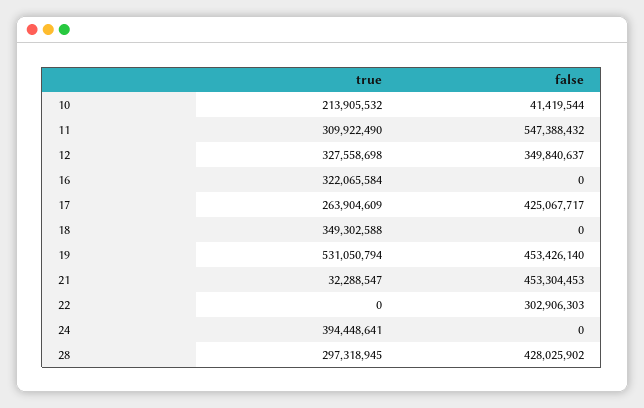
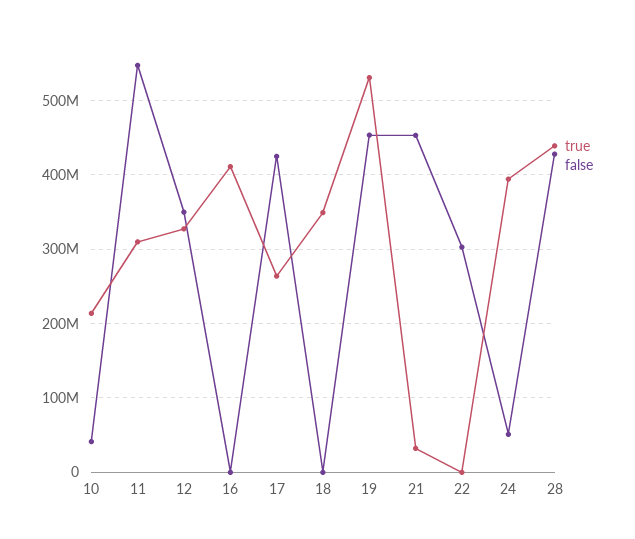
true, 16: 322065584 -> 410000000
false, 24: 0 -> 50000000
true, 28: 297318945 -> 440000000

